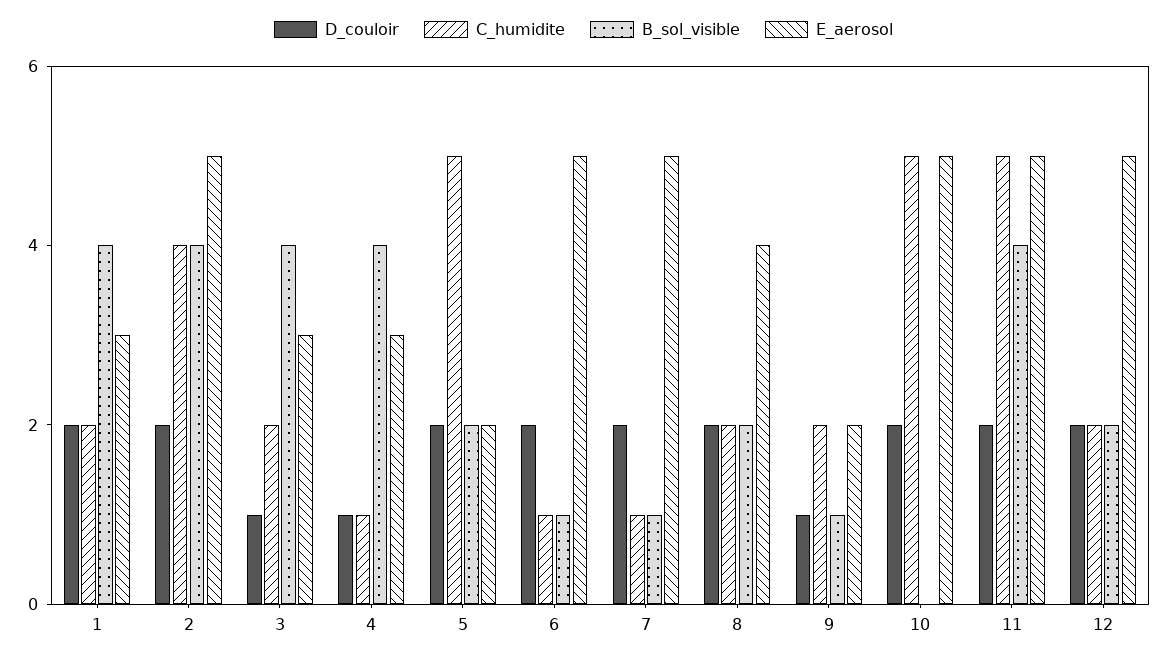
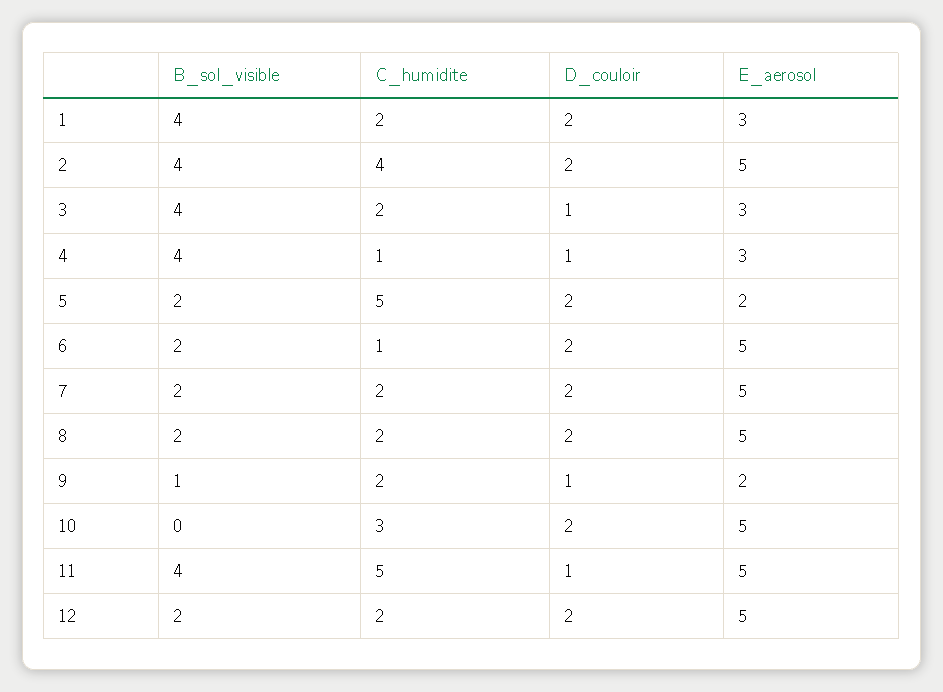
B_sol_visible, 6: 1 -> 2
C_humidite, 7: 1 -> 2
B_sol_visible, 7: 1 -> 2
E_aerosol, 8: 4 -> 5
C_humidite, 10: 5 -> 3
D_couloir, 11: 2 -> 1

